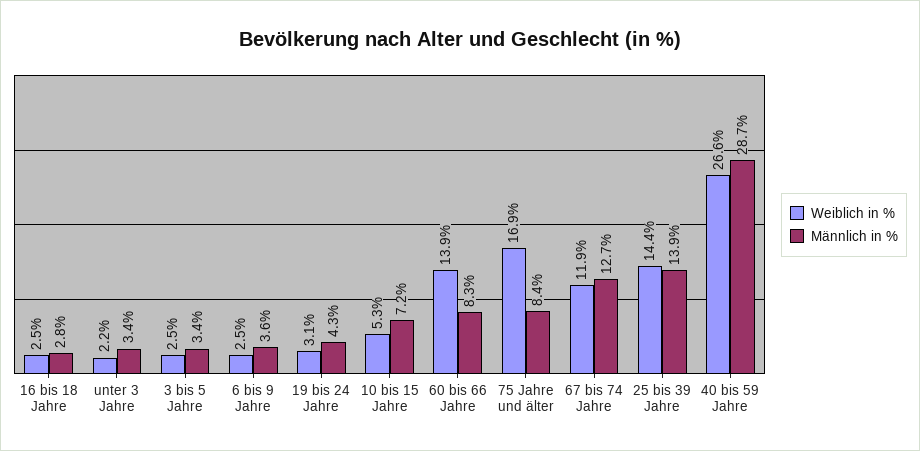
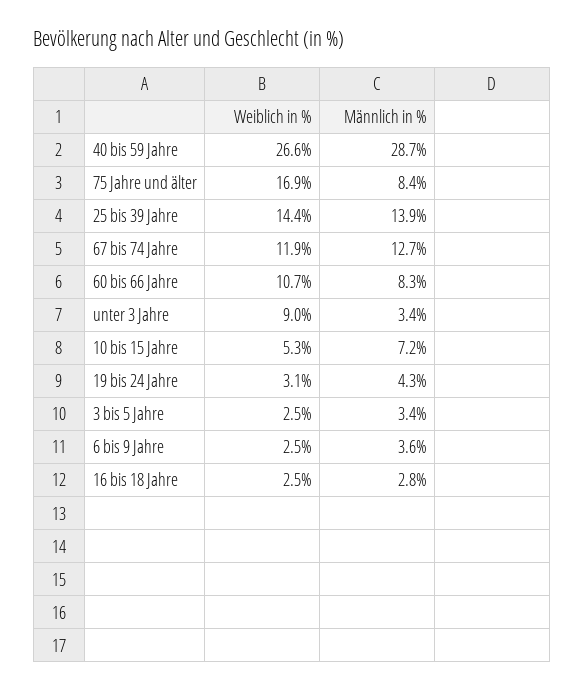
Weiblich in %, unter 3 Jahre: 2.2 -> 9
Weiblich in %, 60 bis 66 Jahre: 13.9 -> 10.7

